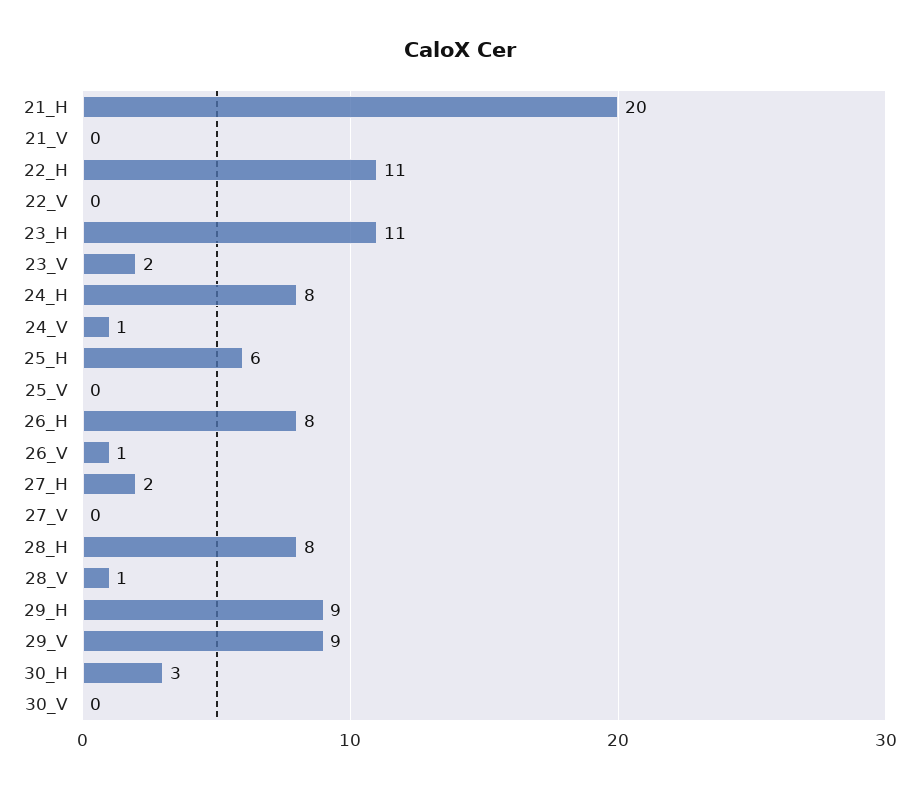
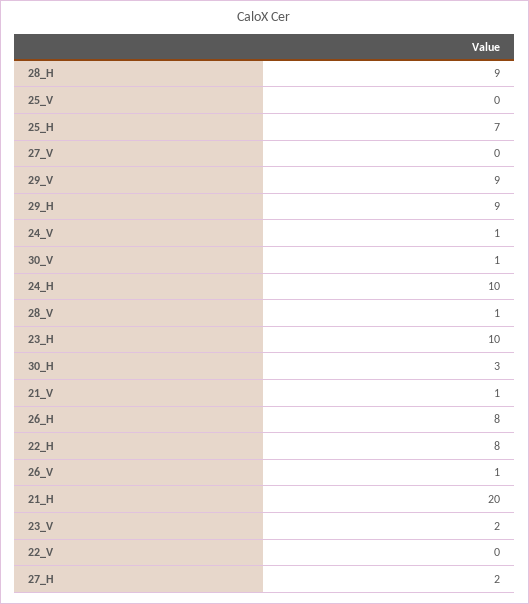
21_V: 0 -> 1
22_H: 11 -> 8
23_H: 11 -> 10
24_H: 8 -> 10
25_H: 6 -> 7
28_H: 8 -> 9
30_V: 0 -> 1

